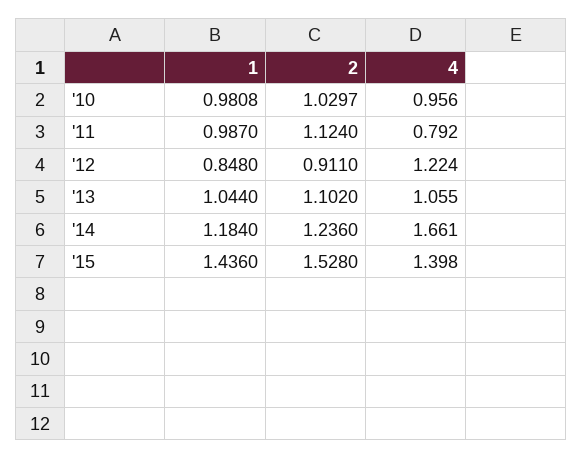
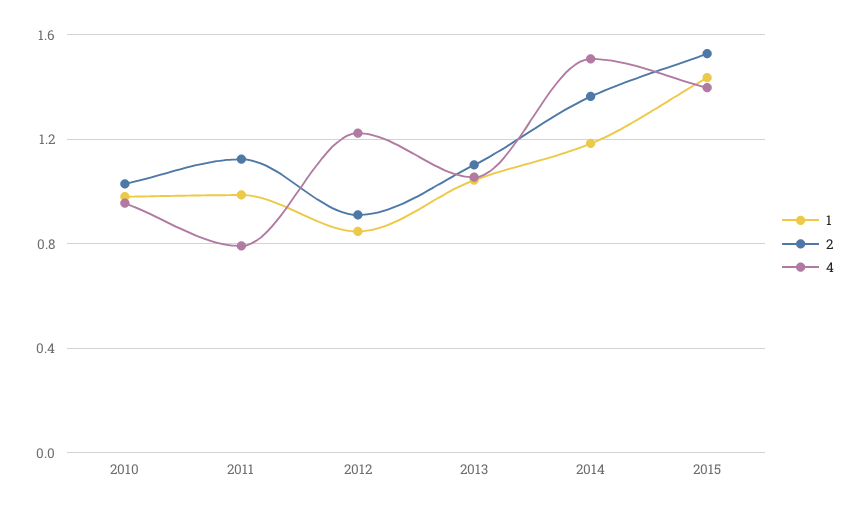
2, '14: 1.236 -> 1.35
4, '14: 1.661 -> 1.5

